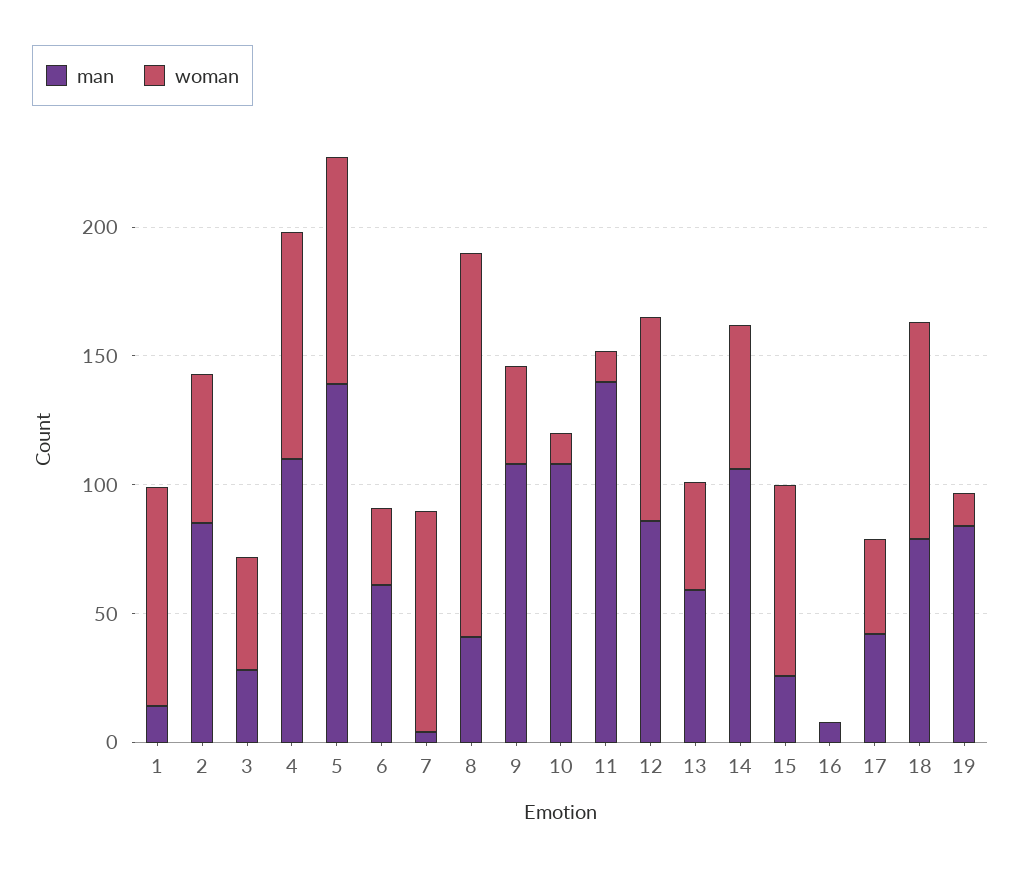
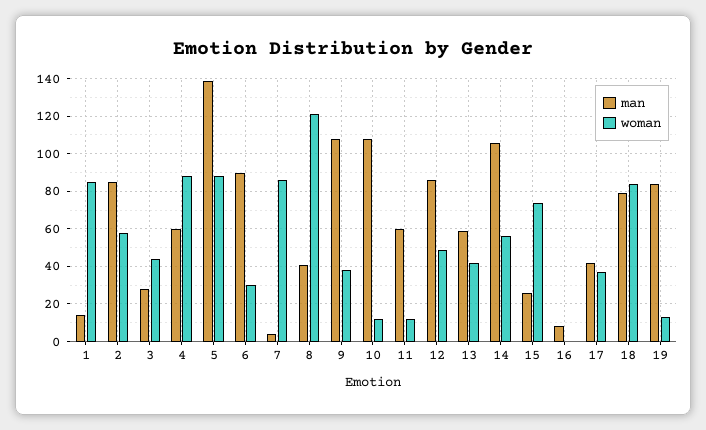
man, 4: 110 -> 60
man, 6: 60 -> 90
woman, 8: 150 -> 120
man, 11: 140 -> 60
woman, 12: 80 -> 50

